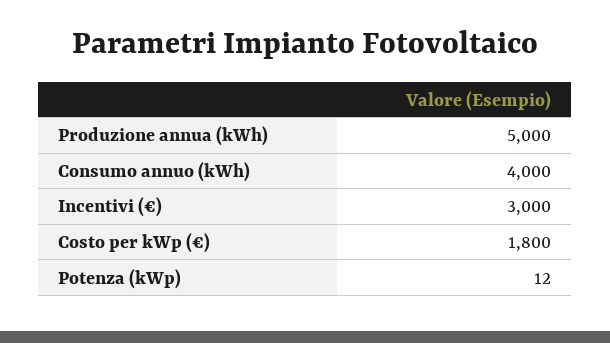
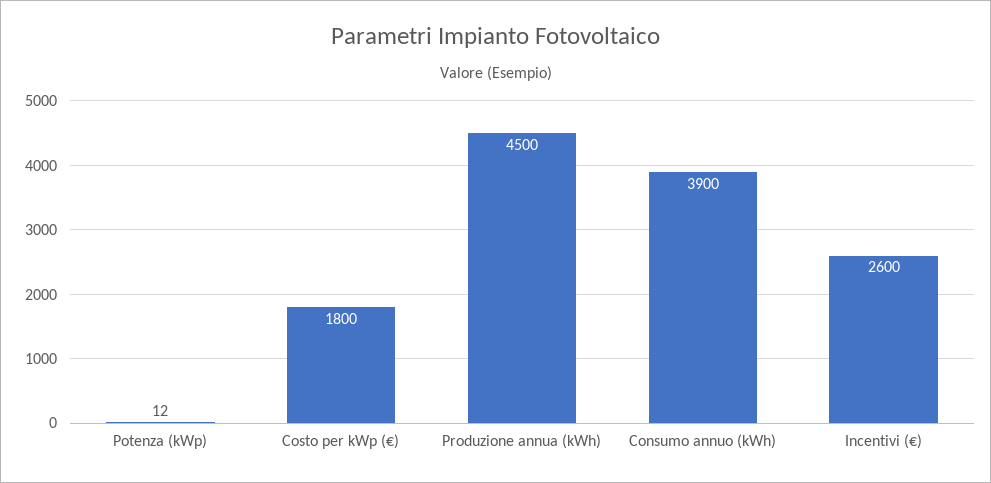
Produzione annua (kWh): 5000 -> 4500
Consumo annuo (kWh): 4000 -> 3900
Incentivi (€): 3000 -> 2600

